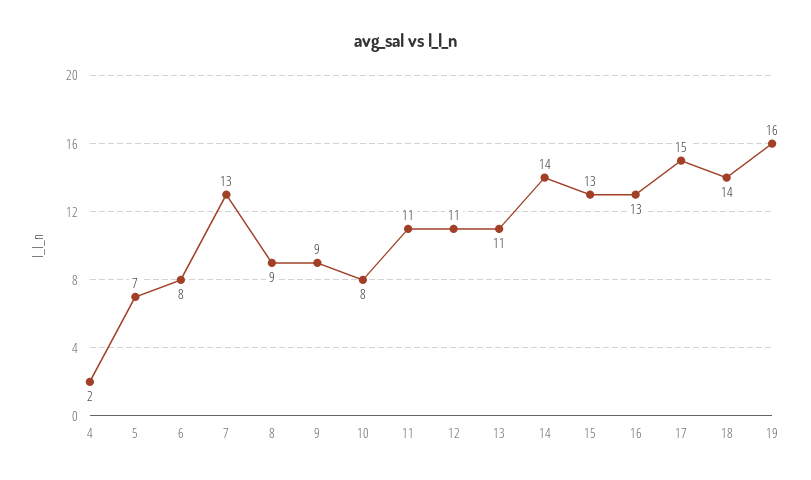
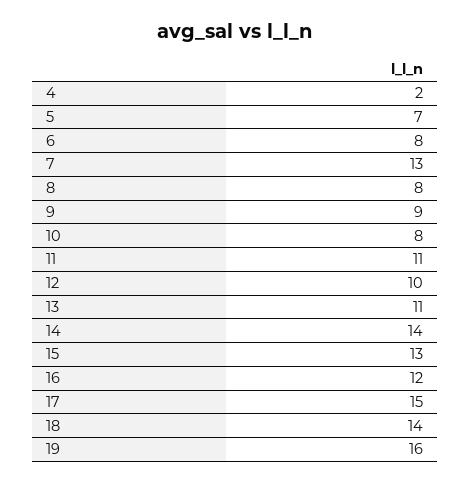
8: 9 -> 8
12: 11 -> 10
16: 13 -> 12

